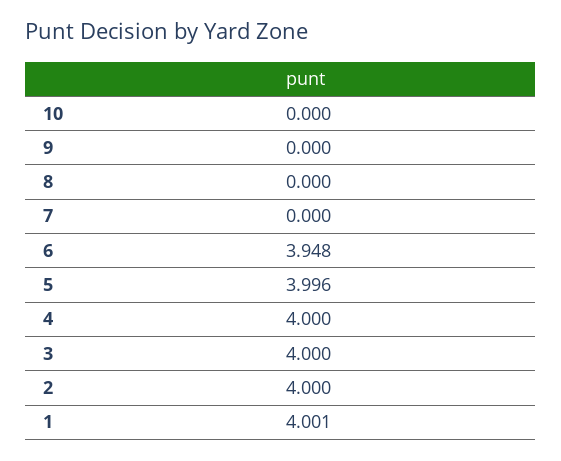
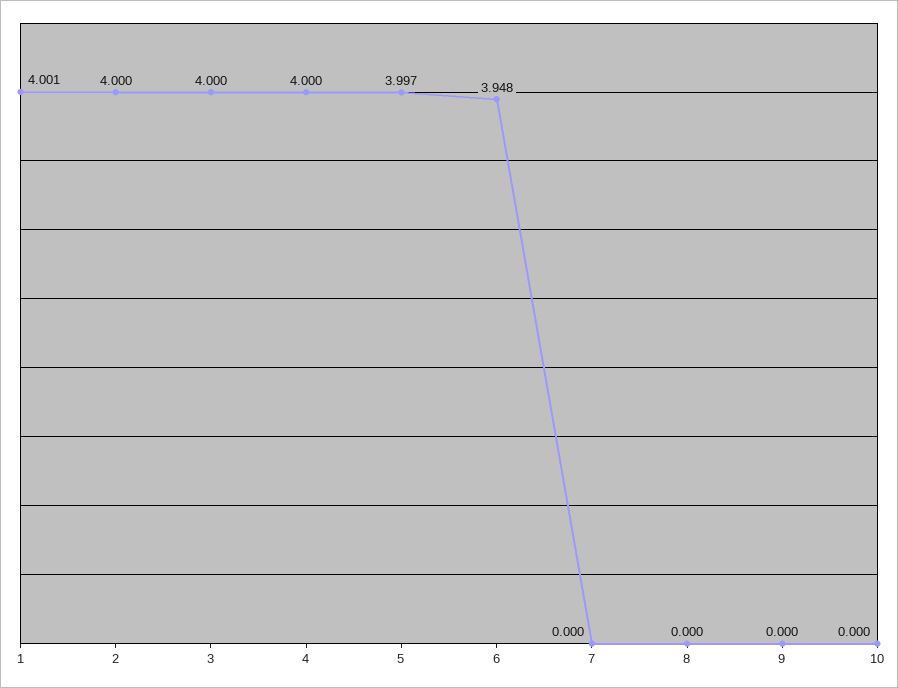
5: 3.996 -> 3.997

